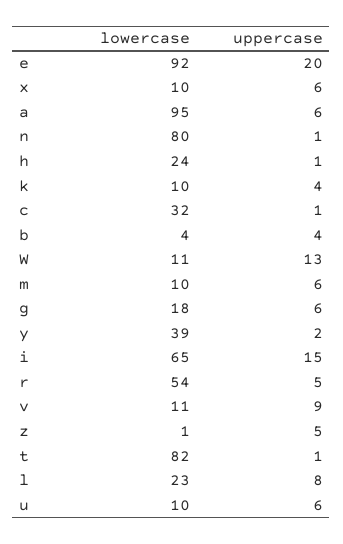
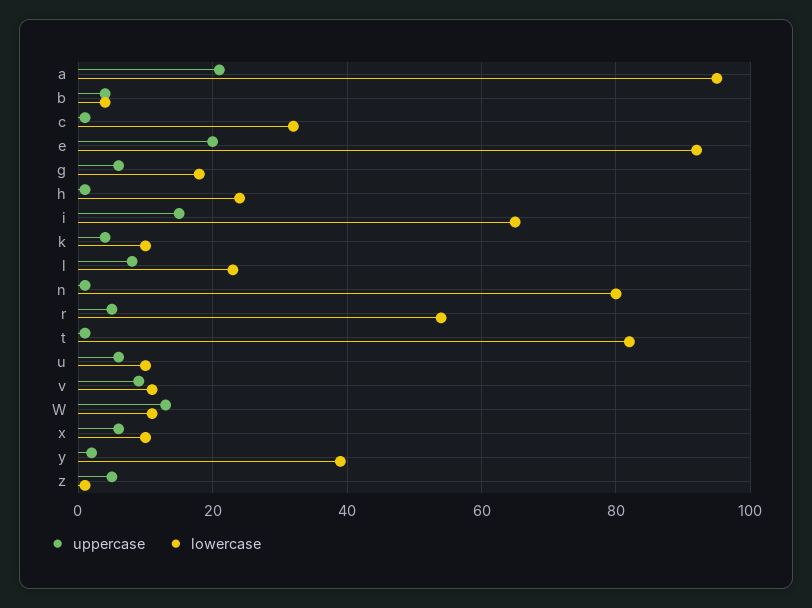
uppercase, a: 6 -> 20
lowercase, m: 10 -> none
uppercase, m: 6 -> none

